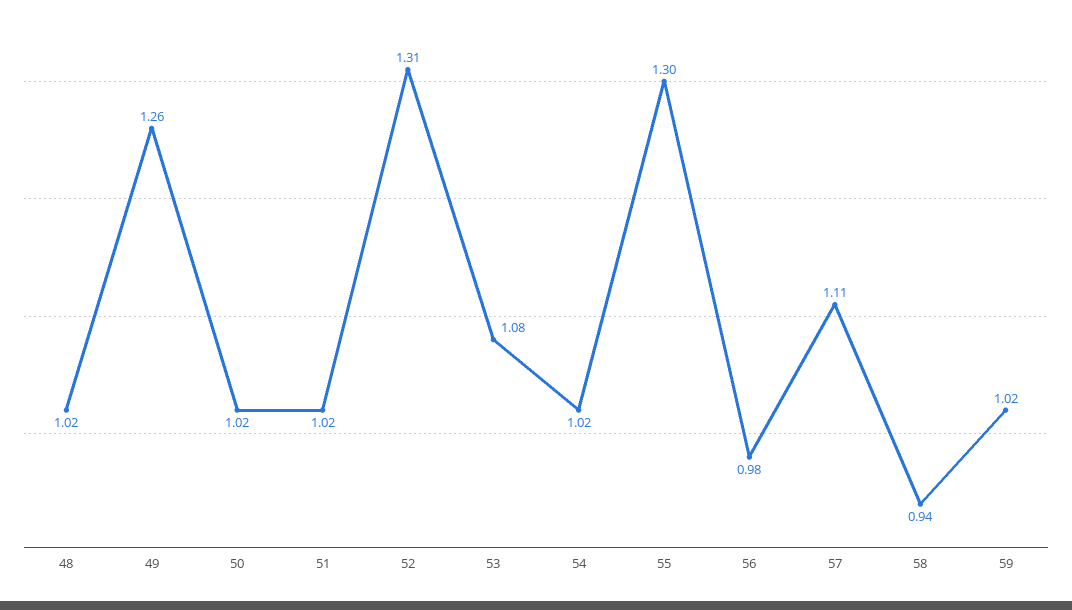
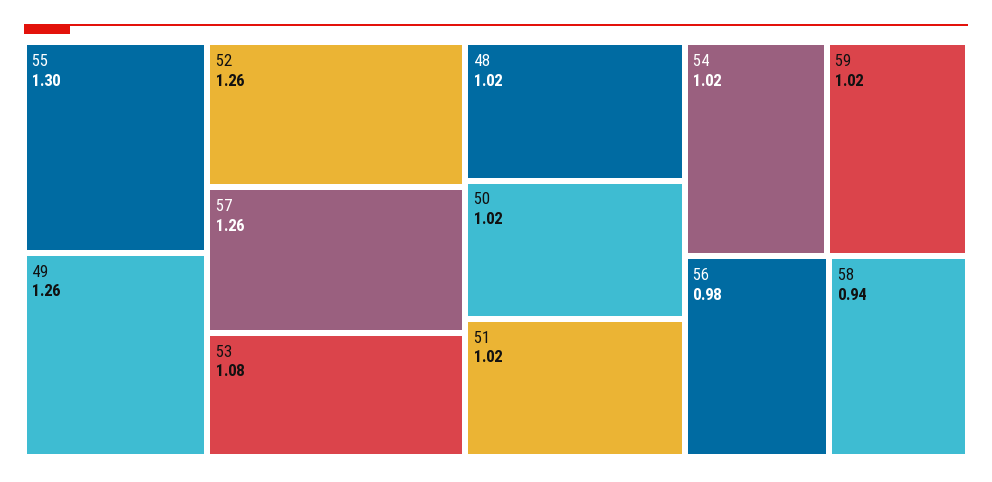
52: 1.31 -> 1.26
57: 1.11 -> 1.26

